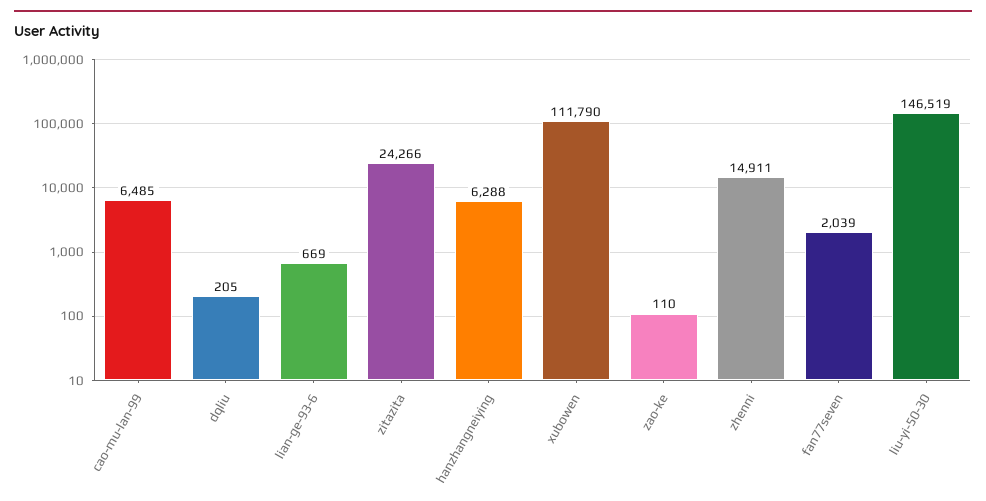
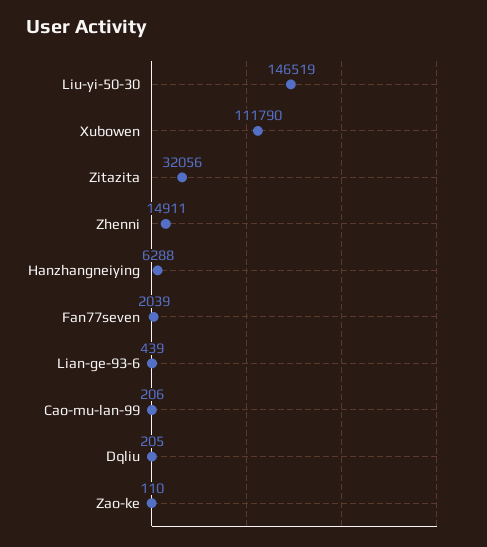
cao-mu-lan-99: 6485 -> 206
lian-ge-93-6: 669 -> 439
zitazita: 24266 -> 32056

